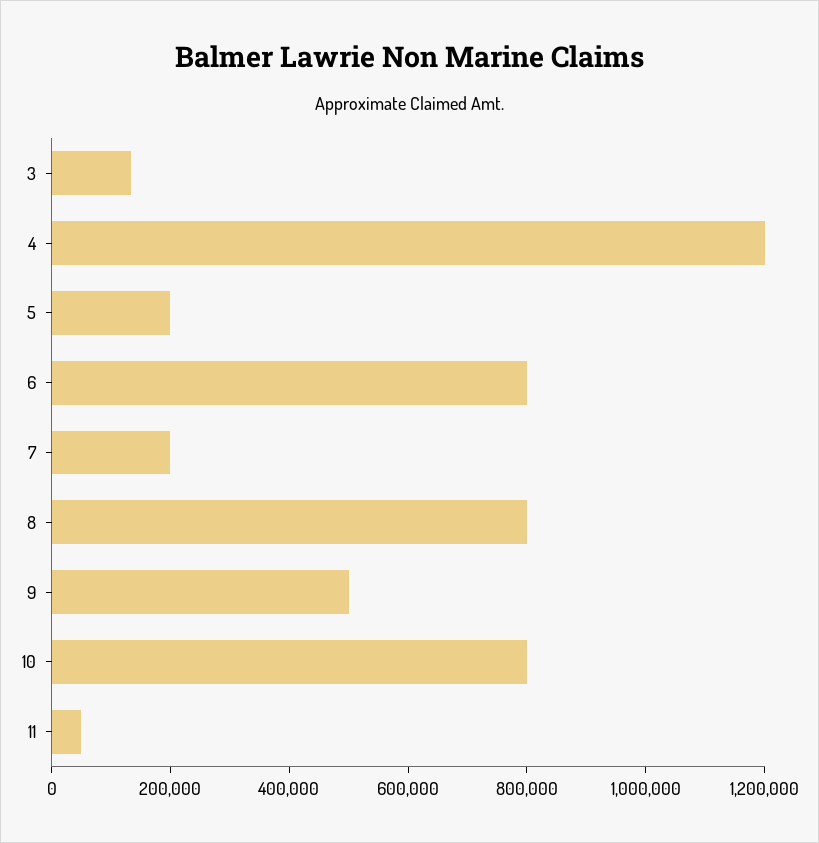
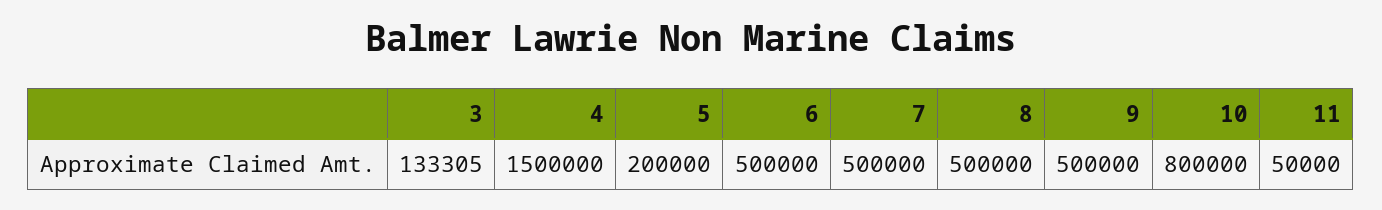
4: 1200000 -> 1500000
6: 800000 -> 500000
7: 200000 -> 500000
8: 800000 -> 500000

